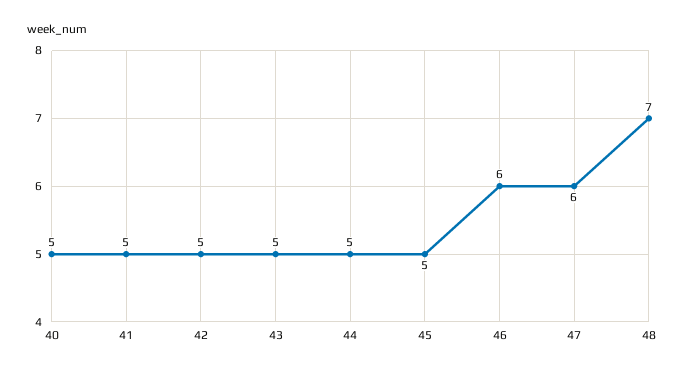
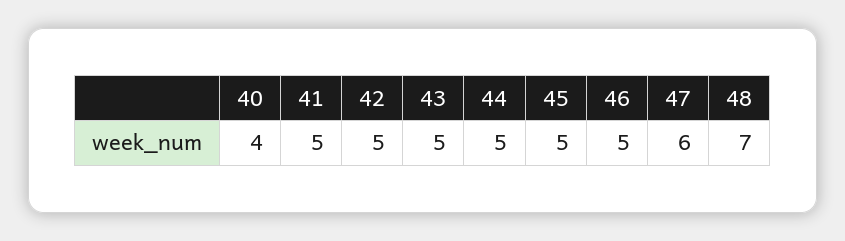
40: 5 -> 4
46: 6 -> 5

